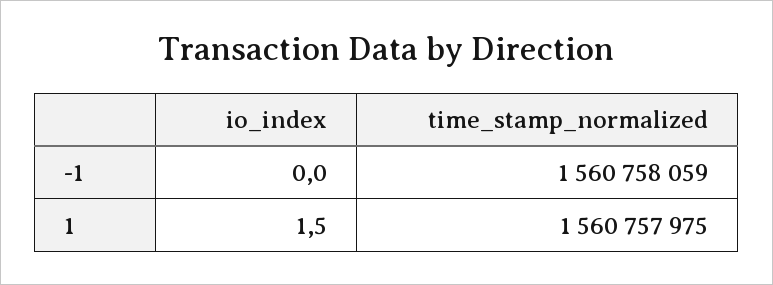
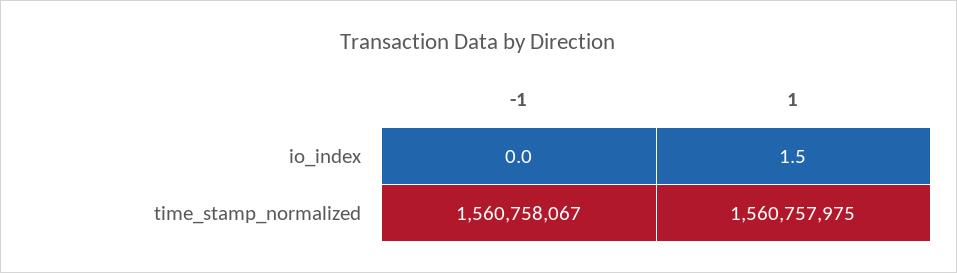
time_stamp_normalized, -1: 1560758059 -> 1560758067

